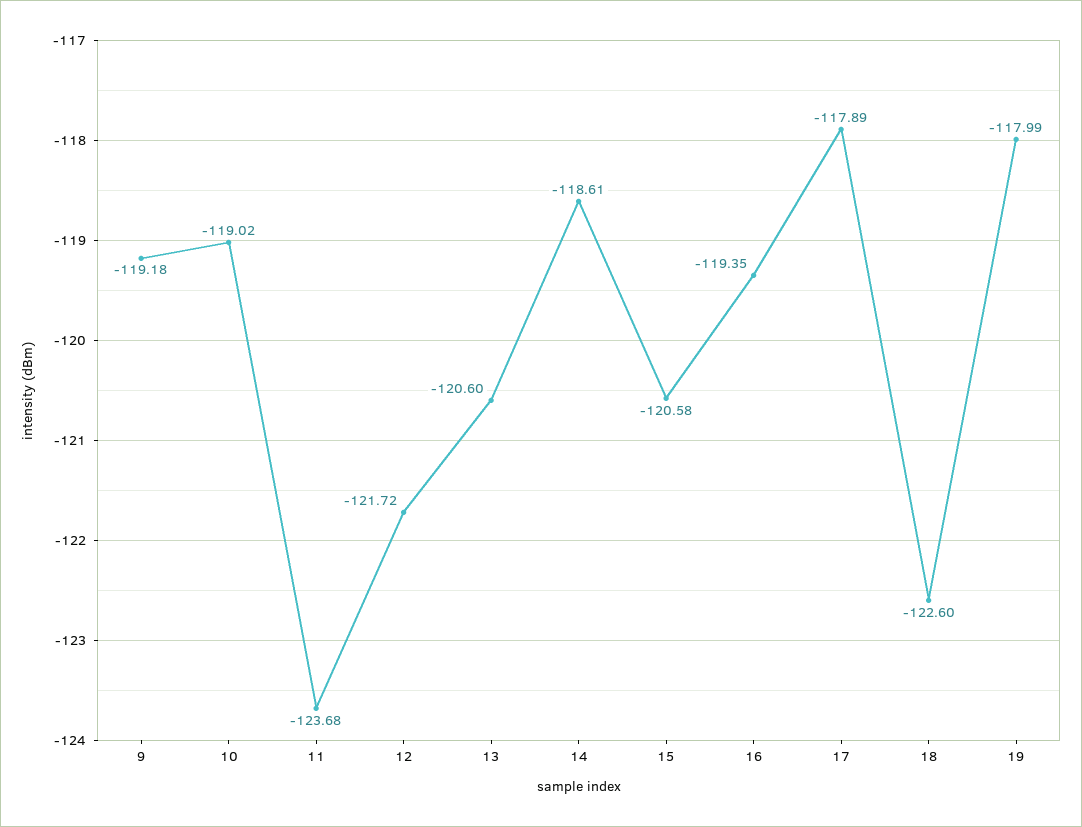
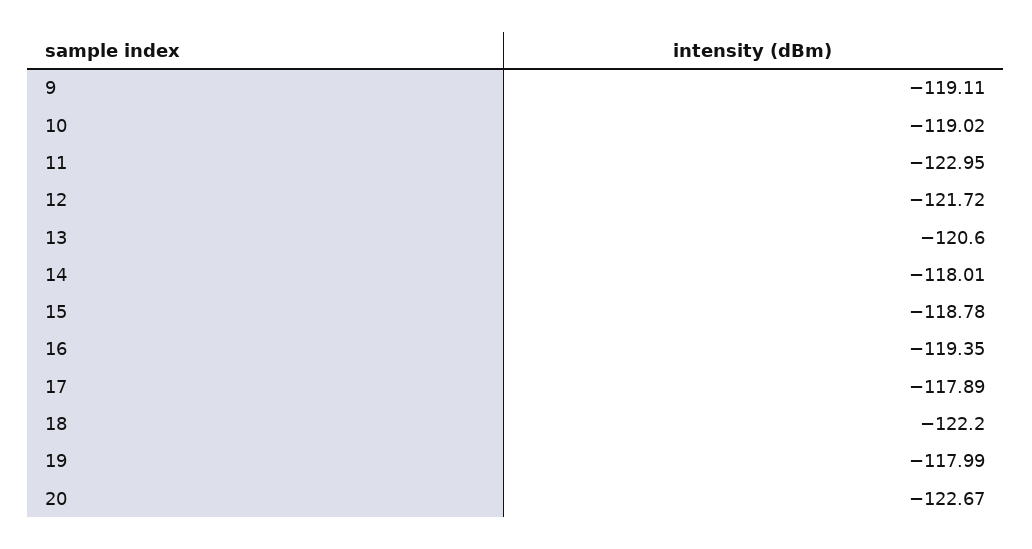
9: -119.18 -> -119.11
11: -123.68 -> -122.95
14: -118.61 -> -118.01
15: -120.58 -> -118.78
18: -122.6 -> -122.2
20: none -> -122.67

